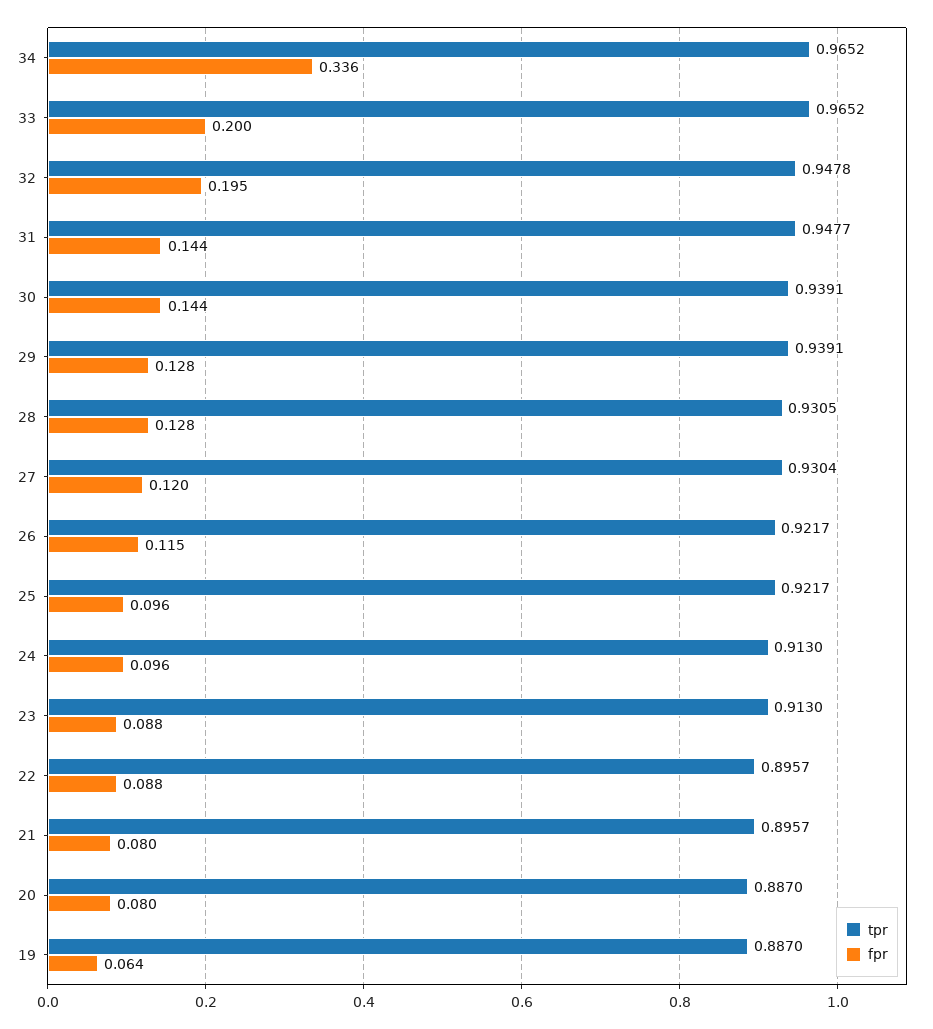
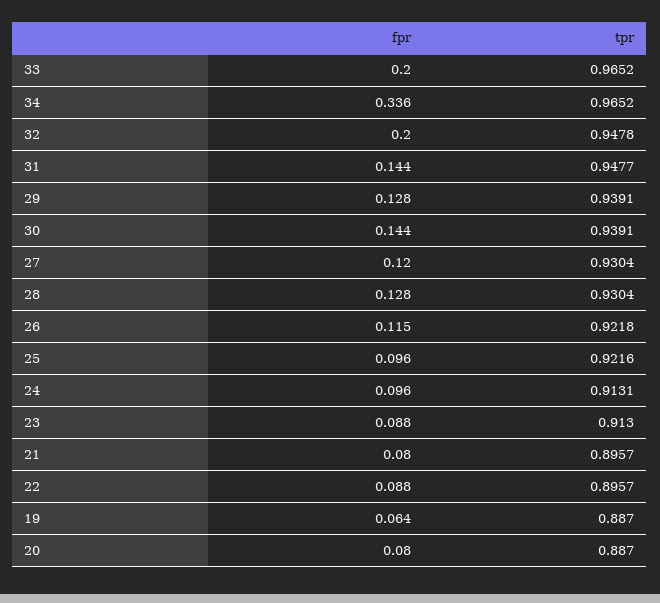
fpr, 32: 0.195 -> 0.2
tpr, 28: 0.9305 -> 0.9304
tpr, 26: 0.9217 -> 0.9218
tpr, 25: 0.9217 -> 0.9216
tpr, 24: 0.913 -> 0.9131

